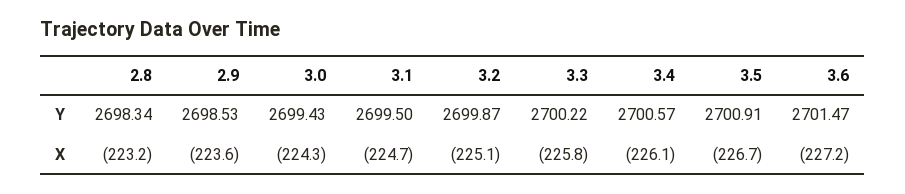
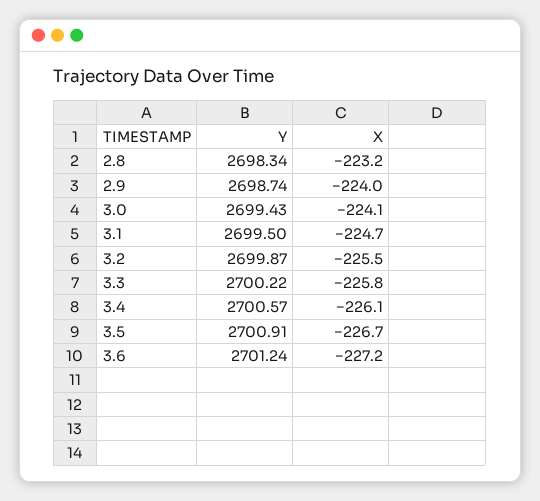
2.9, Y: 2698.53 -> 2698.74
3.6, Y: 2701.47 -> 2701.24
2.9, X: -223.6 -> -224
3.0, X: -224.3 -> -224.1
3.2, X: -225.1 -> -225.5

